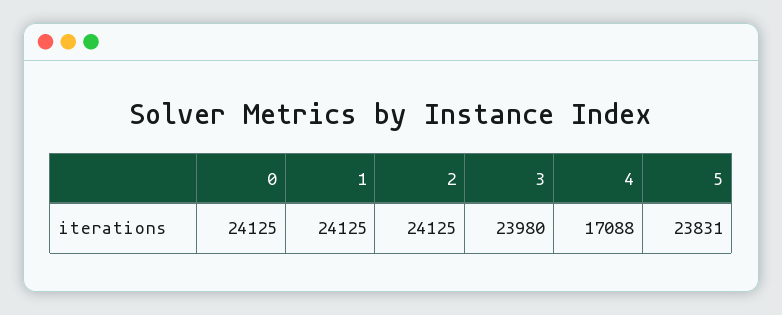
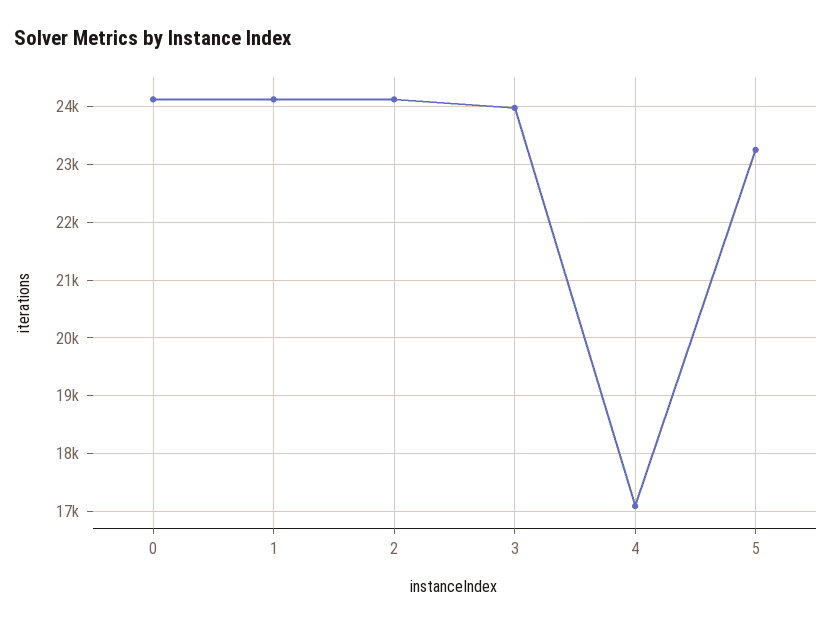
5: 23831 -> 23200

